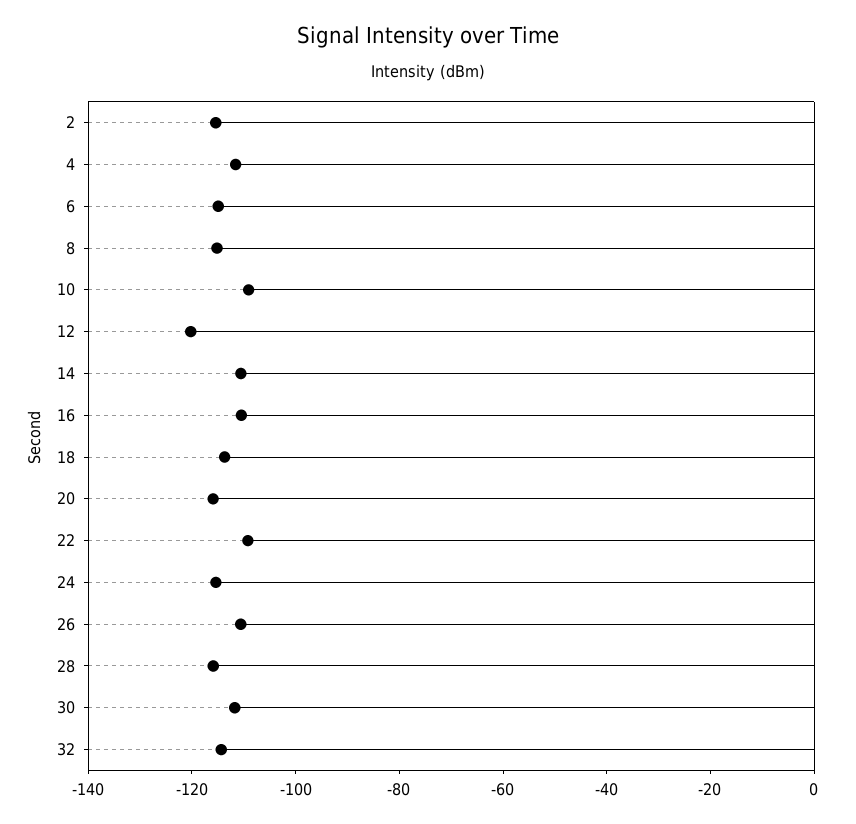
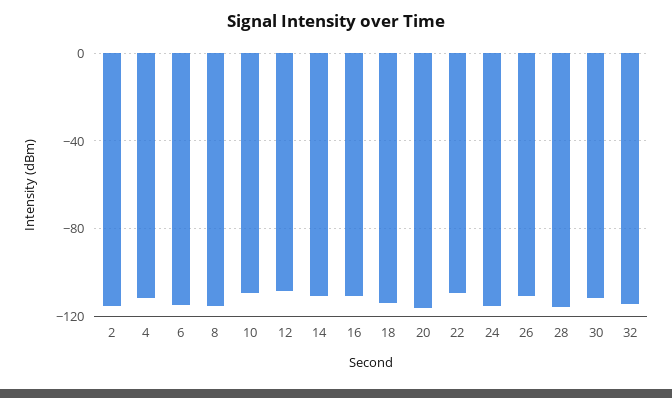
12: -120 -> -110

